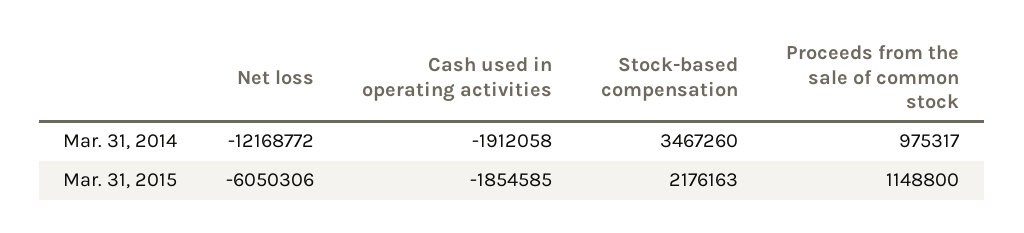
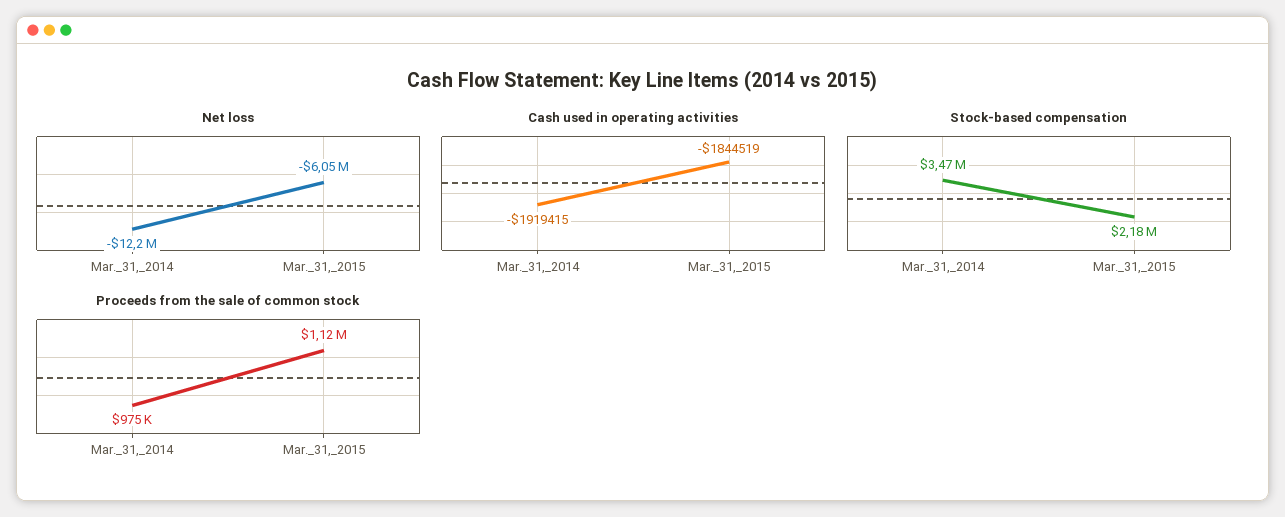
Cash used in operating activities, Mar. 31, 2014: -1912058 -> -1919415
Cash used in operating activities, Mar. 31, 2015: -1854585 -> -1844519
Proceeds from the sale of common stock, Mar. 31, 2015: 1148800 -> 1120000

